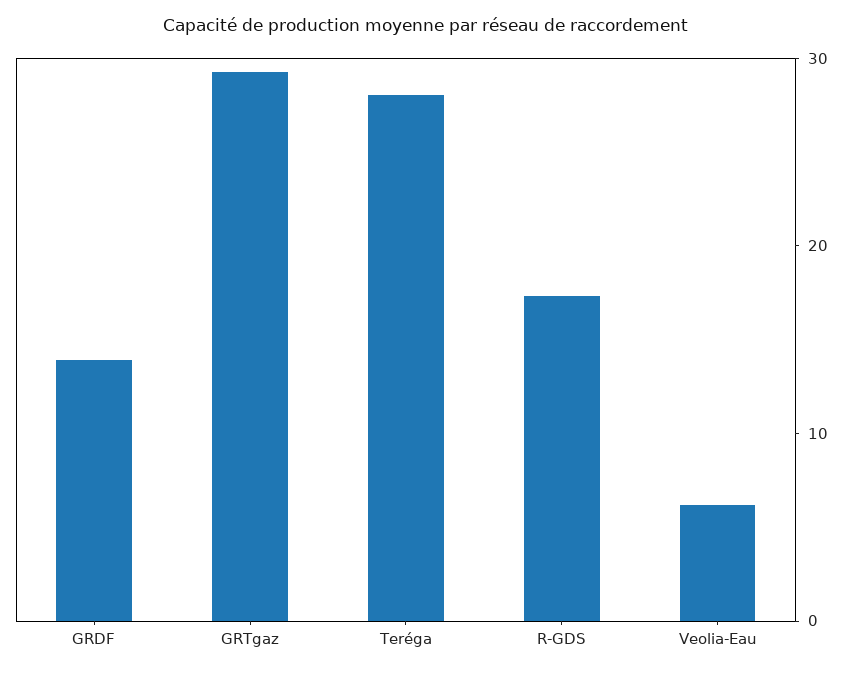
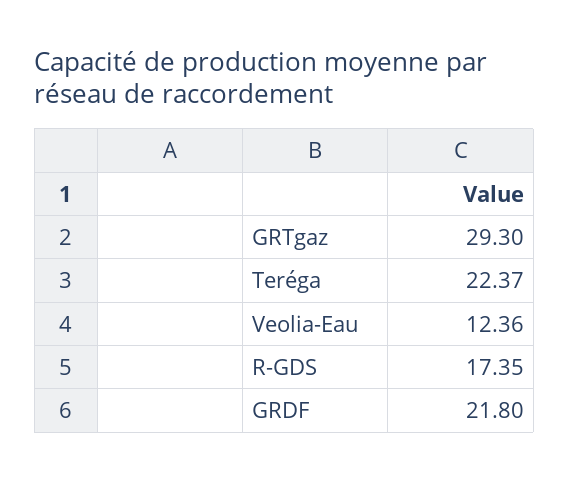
GRDF: 14 -> 21.8
Teréga: 28 -> 22.37
Veolia-Eau: 6 -> 12.36

